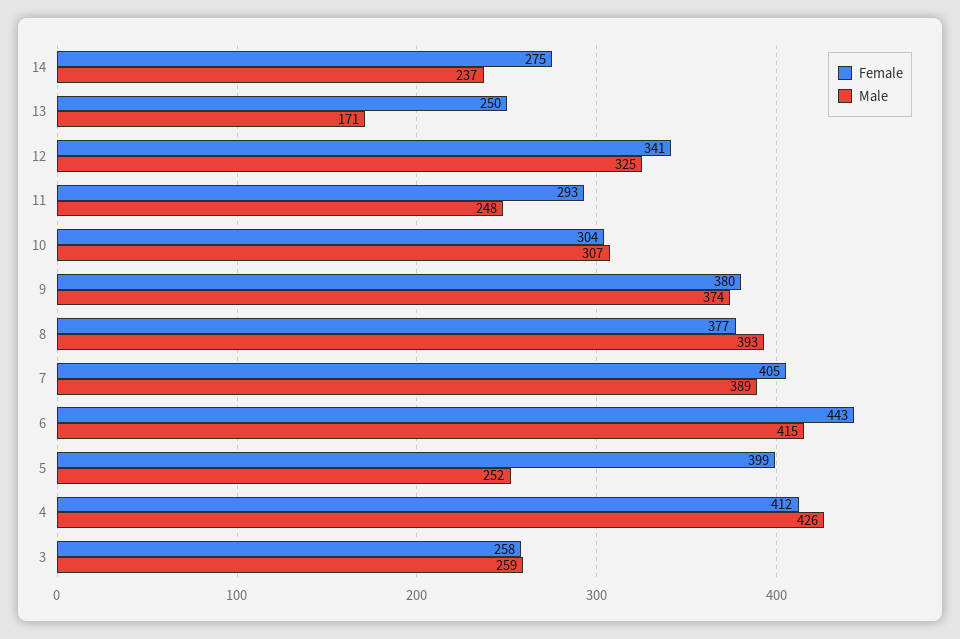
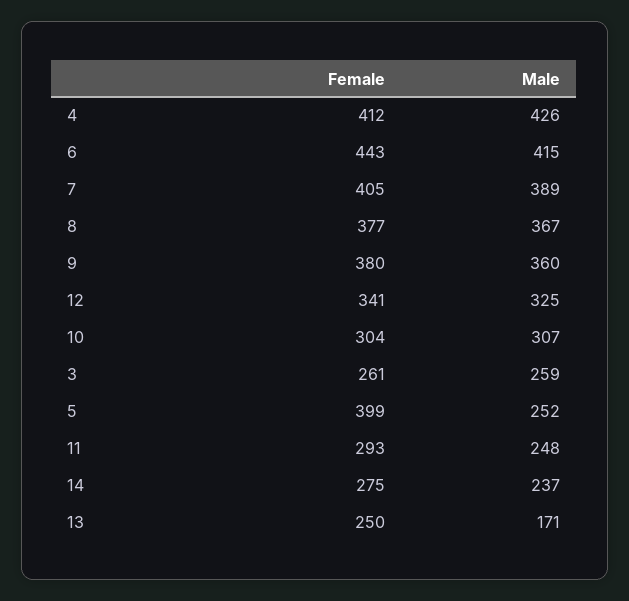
Male, 9: 374 -> 360
Male, 8: 393 -> 367
Female, 3: 258 -> 261

